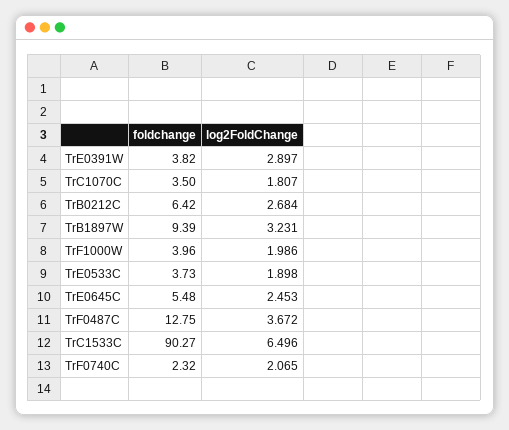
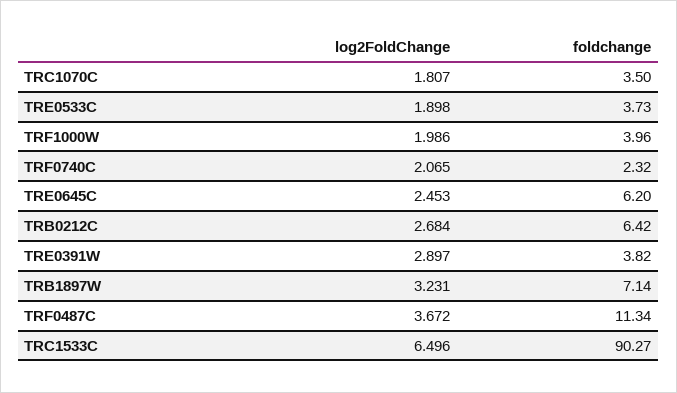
foldchange, TrB1897W: 9.39 -> 7.14
foldchange, TrE0645C: 5.48 -> 6.2
foldchange, TrF0487C: 12.75 -> 11.34

